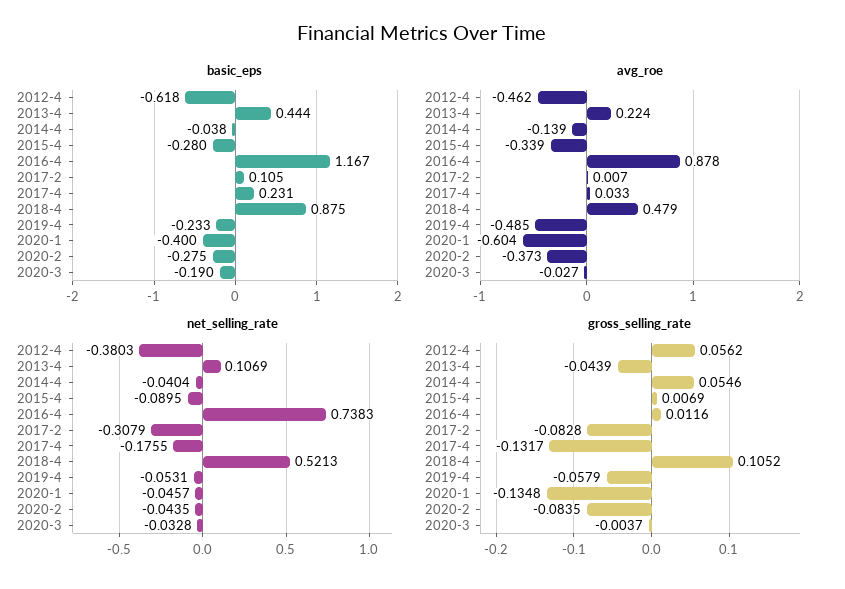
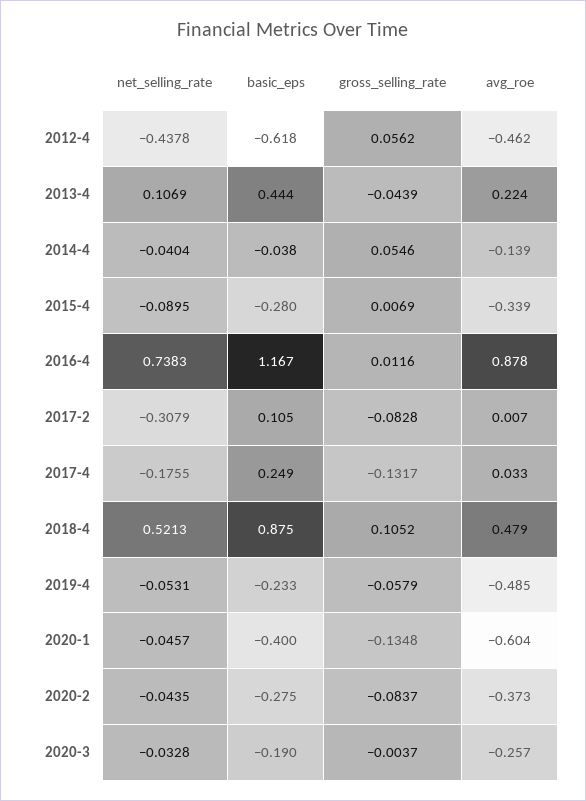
basic_eps, 2017-4: 0.231 -> 0.249
avg_roe, 2020-3: -0.027 -> -0.257
net_selling_rate, 2012-4: -0.3803 -> -0.4378
gross_selling_rate, 2020-2: -0.0835 -> -0.0837

